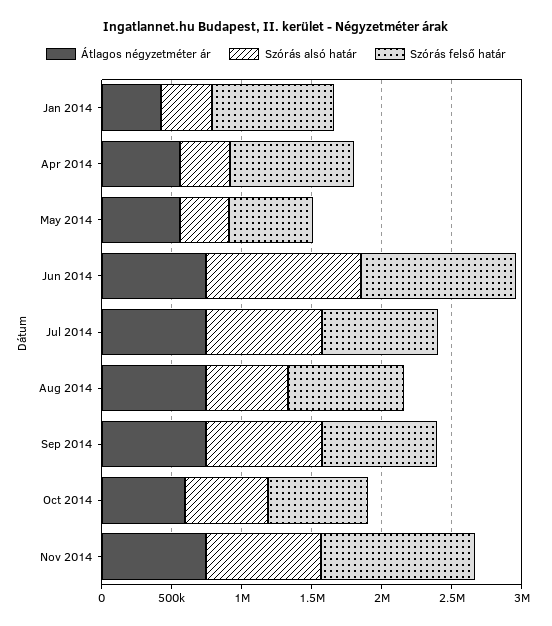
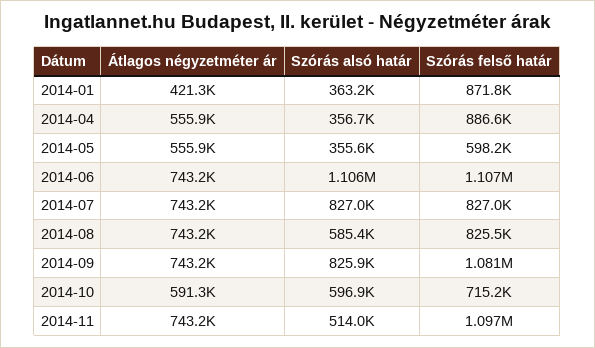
Szórás felső határ, Sep 2014: 800000 -> 1081000
Szórás alsó határ, Nov 2014: 800000 -> 514000

